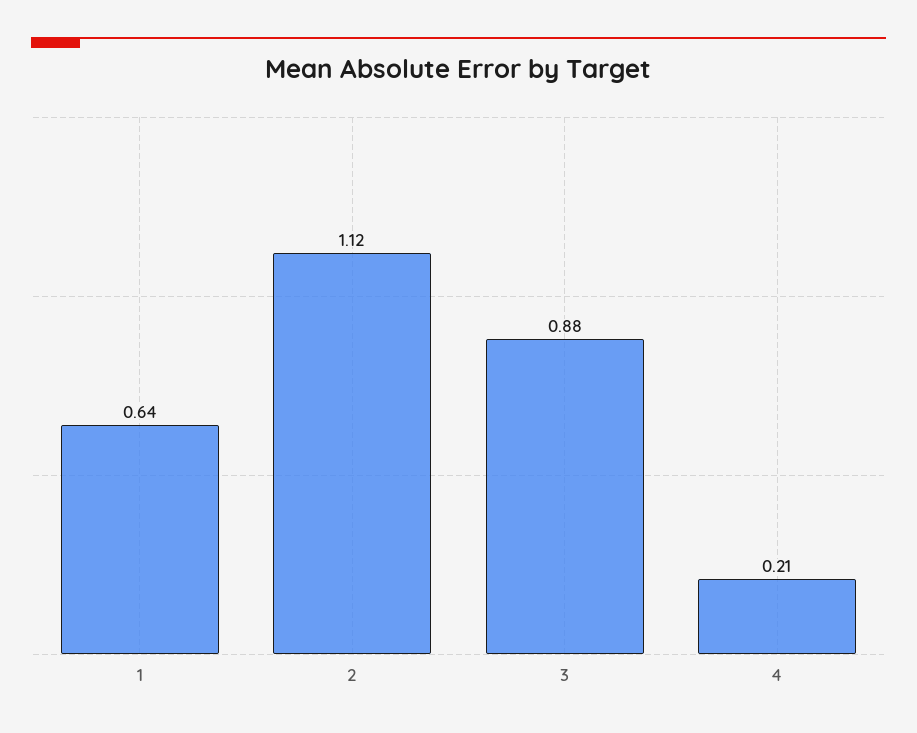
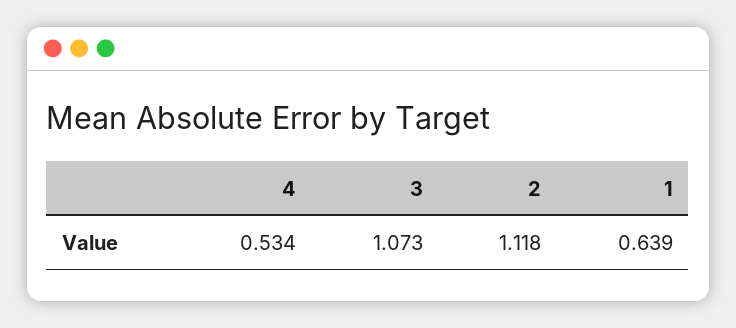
3: 0.88 -> 1.073
4: 0.21 -> 0.534

